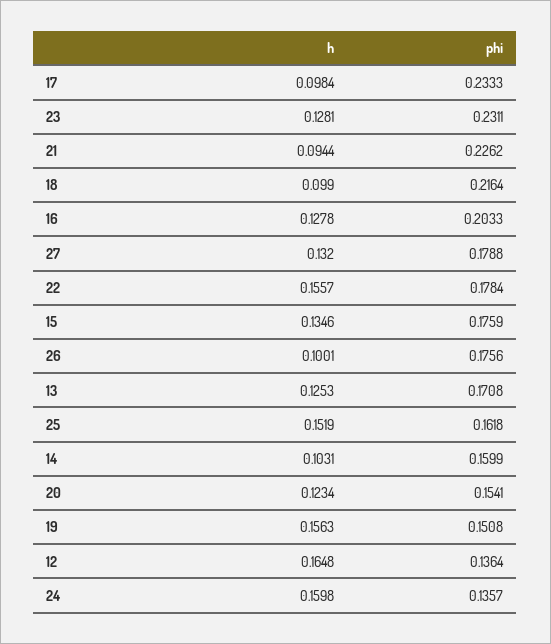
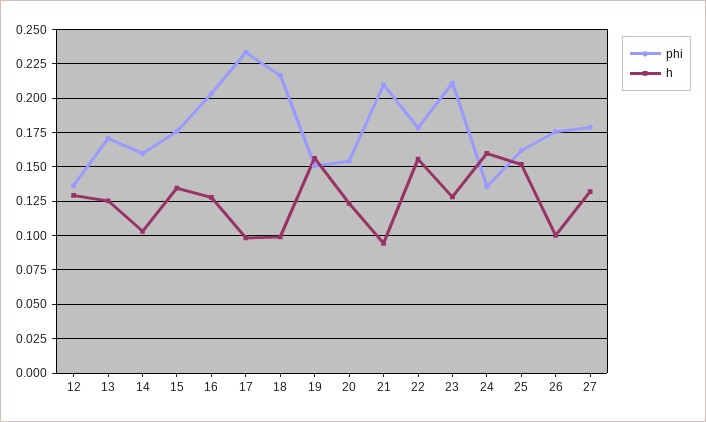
phi, 23: 0.2311 -> 0.21
phi, 21: 0.2262 -> 0.21
h, 12: 0.1648 -> 0.13

